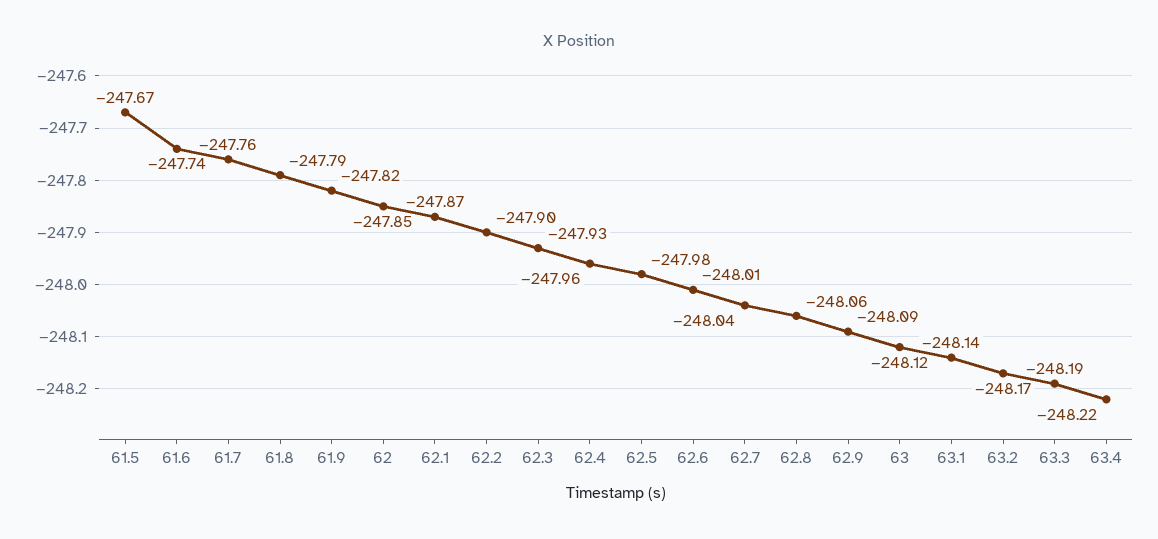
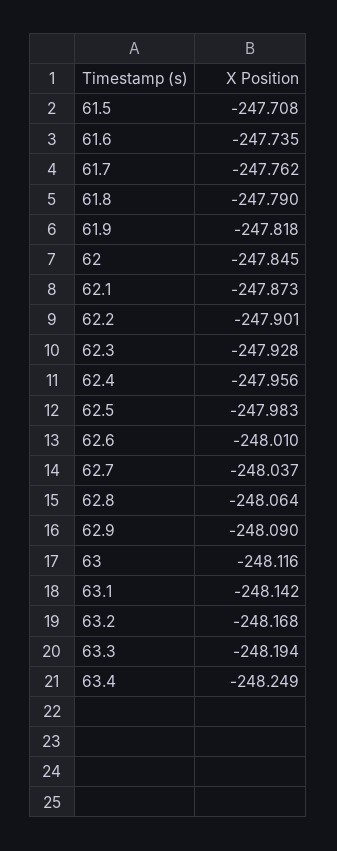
61.5: -247.67 -> -247.708
63.4: -248.22 -> -248.249

